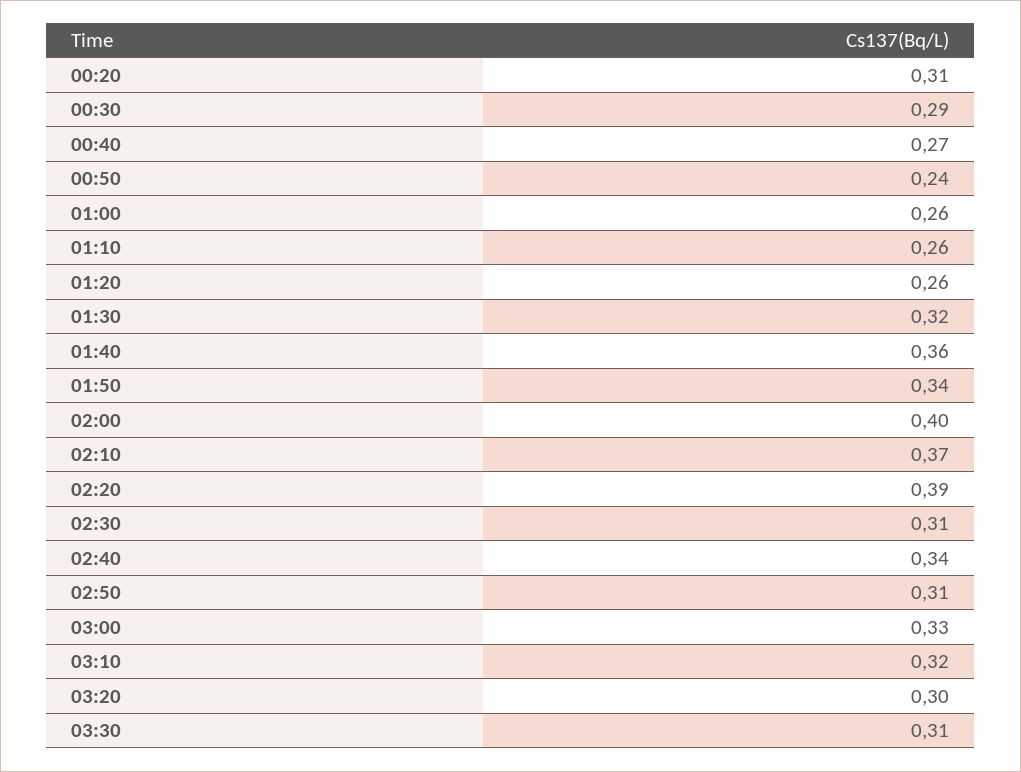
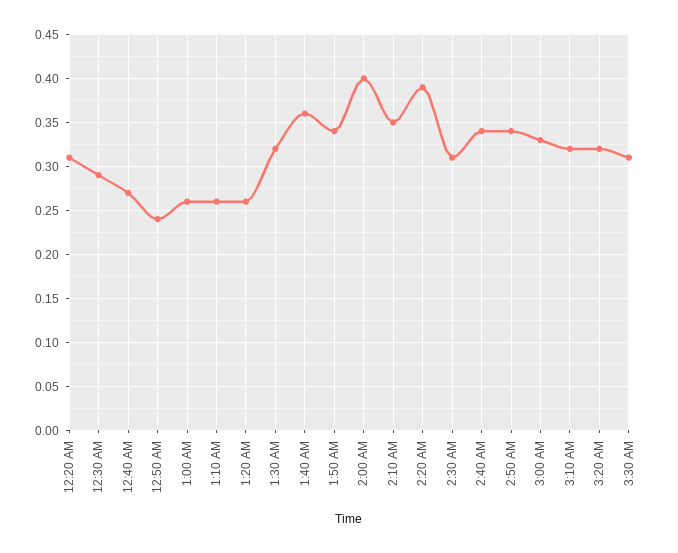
02:10: 0.37 -> 0.35
02:50: 0.31 -> 0.34
03:20: 0.3 -> 0.32

